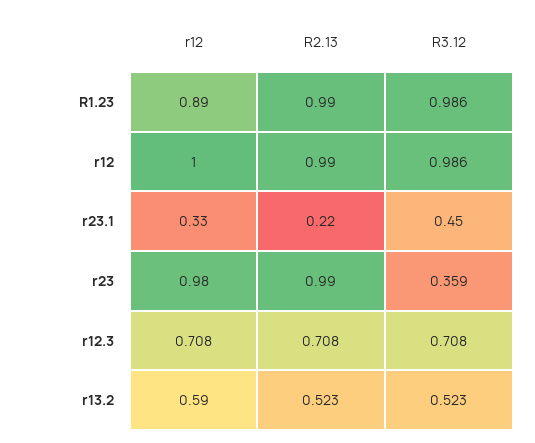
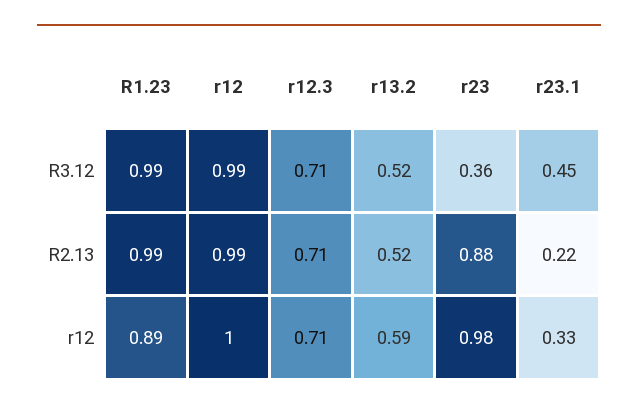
R2.13, r23: 0.99 -> 0.88

